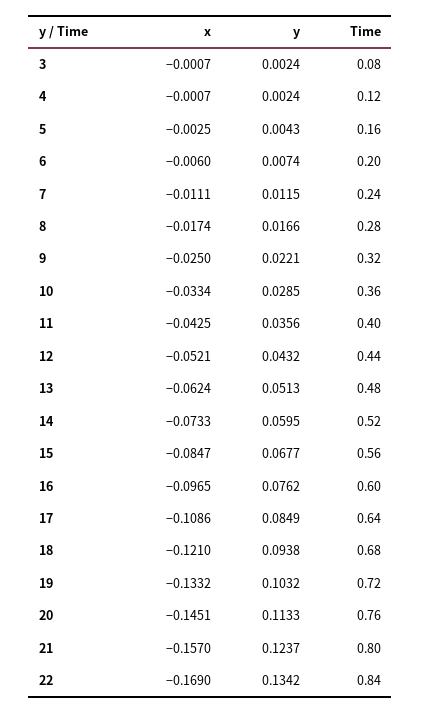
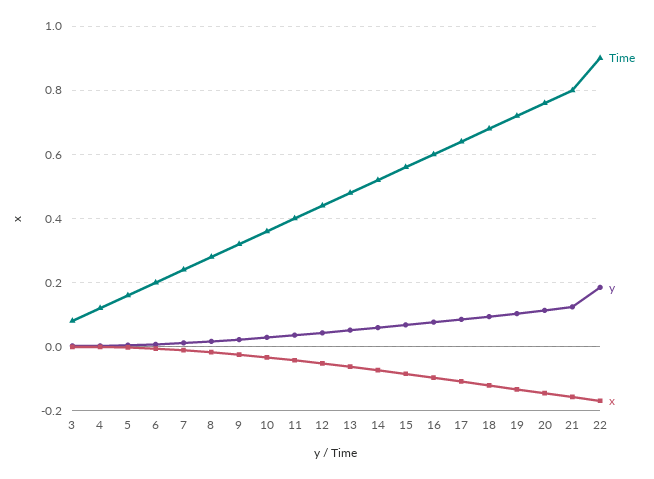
y, 22: 0.1342 -> 0.18
Time, 22: 0.84 -> 0.9

